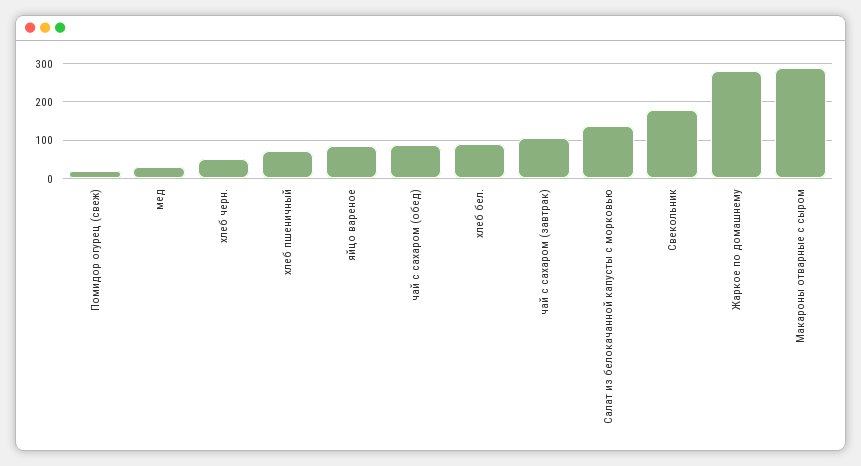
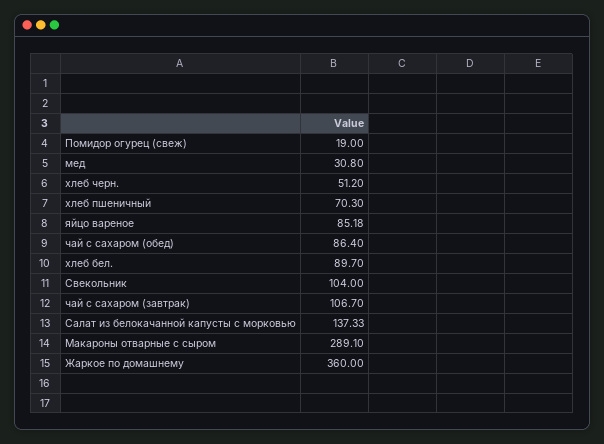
Свекольник: 180 -> 104
Жаркое по домашнему: 280 -> 360

